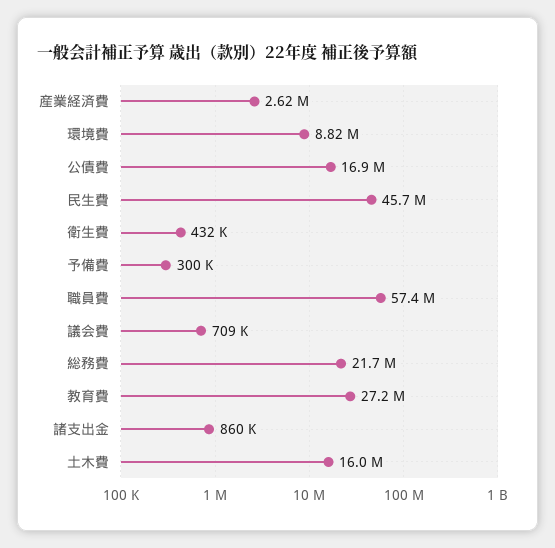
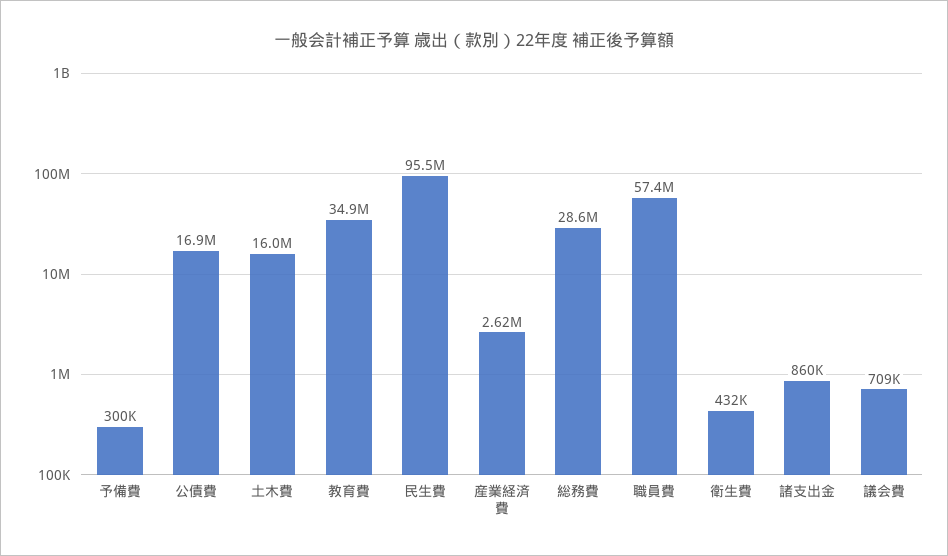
環境費: 8820000 -> none
民生費: 45700000 -> 95500000
総務費: 21700000 -> 28600000
教育費: 27200000 -> 34900000

